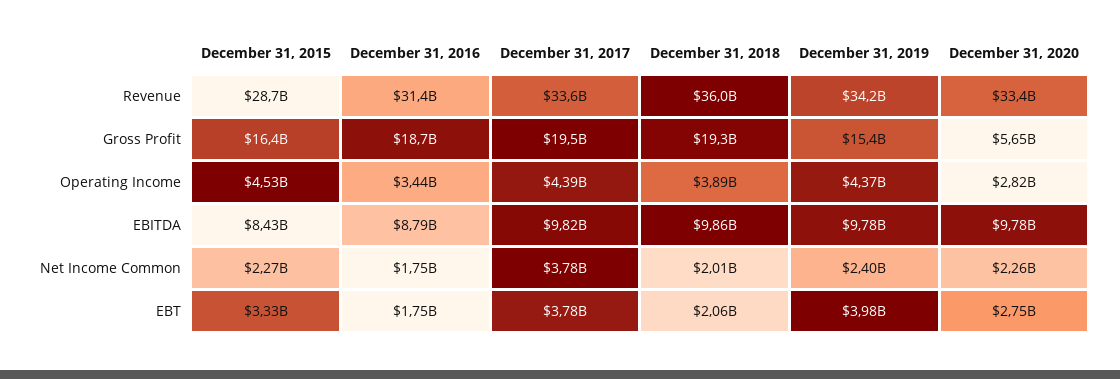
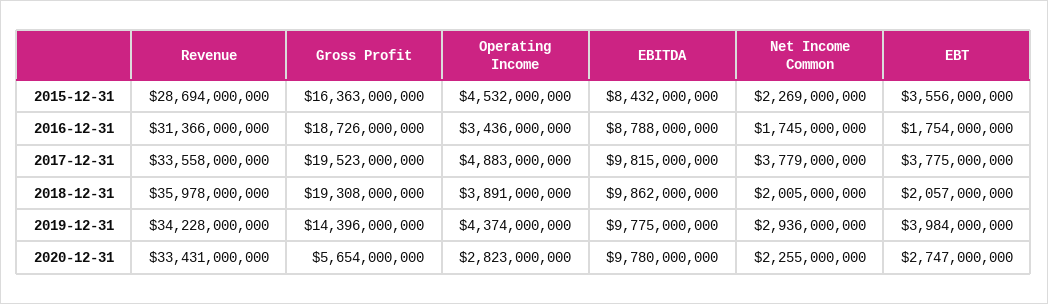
December 31, 2019, Gross Profit: 15400000000 -> 14396000000
December 31, 2017, Operating Income: 4390000000 -> 4883000000
December 31, 2019, Net Income Common: 2400000000 -> 2936000000
December 31, 2015, EBT: 3330000000 -> 3556000000

